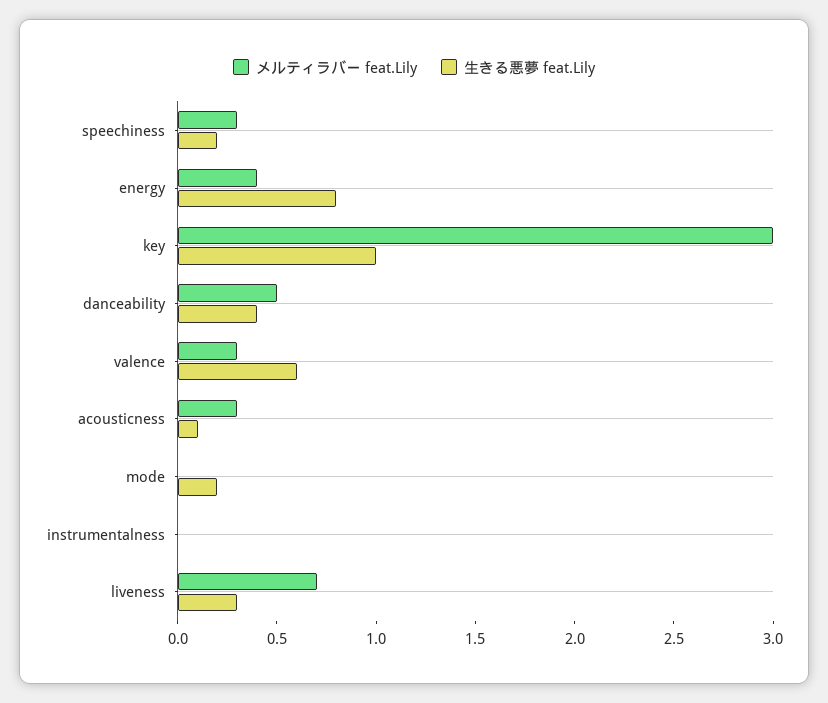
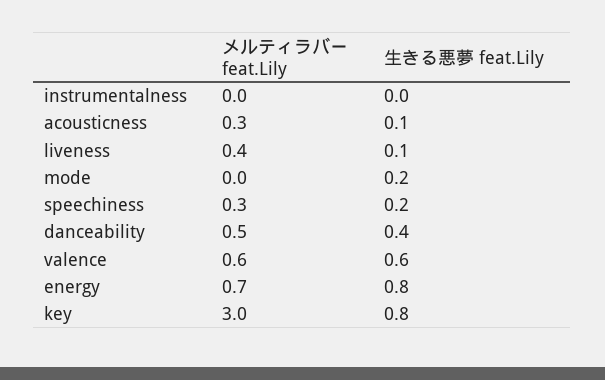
メルティラバー feat.Lily, energy: 0.4 -> 0.7
生きる悪夢 feat.Lily, key: 1 -> 0.8
メルティラバー feat.Lily, valence: 0.3 -> 0.6
メルティラバー feat.Lily, liveness: 0.7 -> 0.4
生きる悪夢 feat.Lily, liveness: 0.3 -> 0.1

